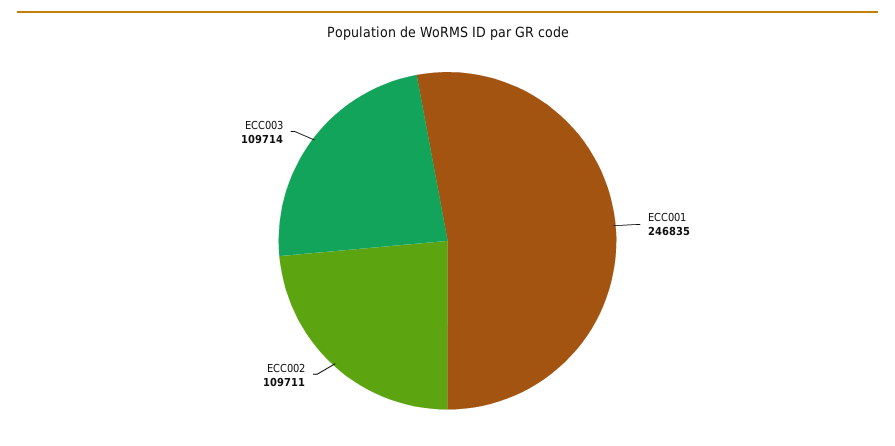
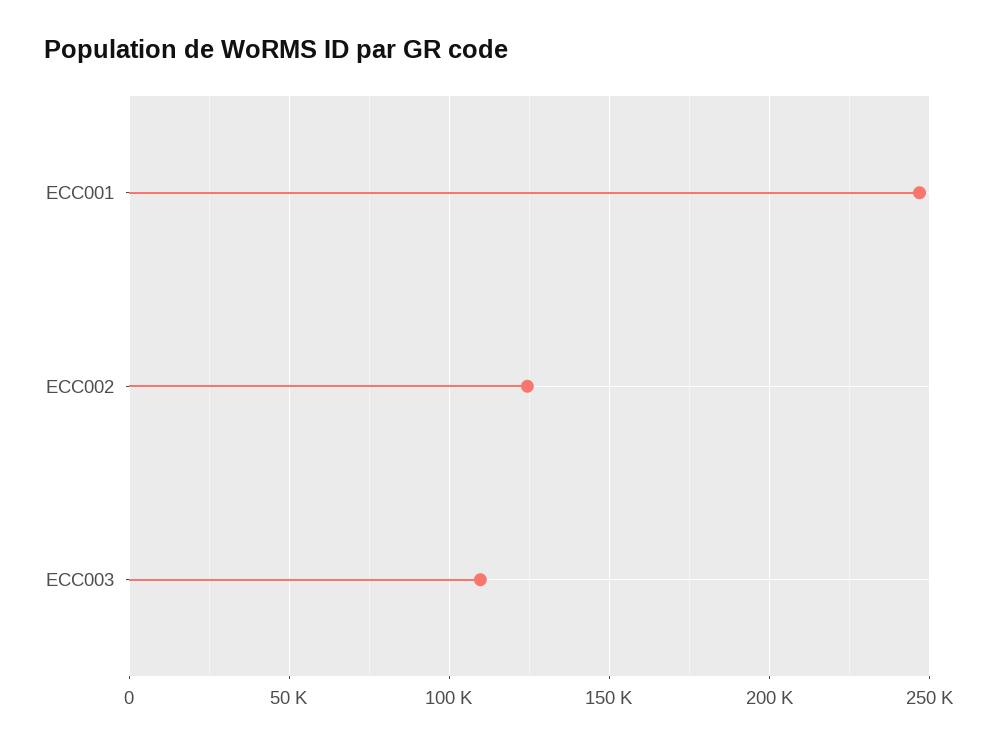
ECC002: 109711 -> 125000

